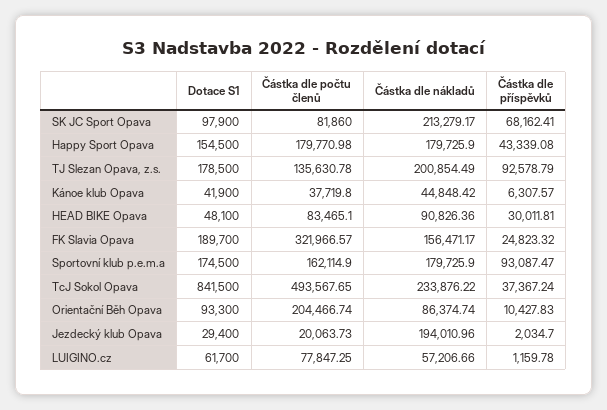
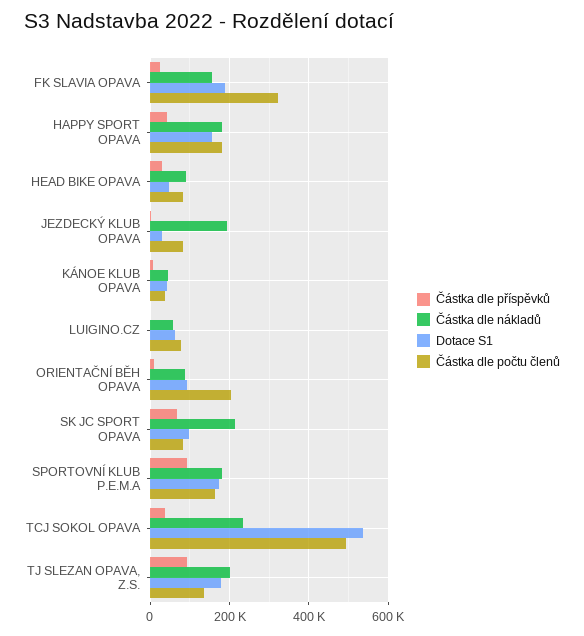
Dotace S1, TcJ Sokol Opava: 841500 -> 540000
Částka dle počtu členů, Jezdecký klub Opava: 20063.73 -> 80000

